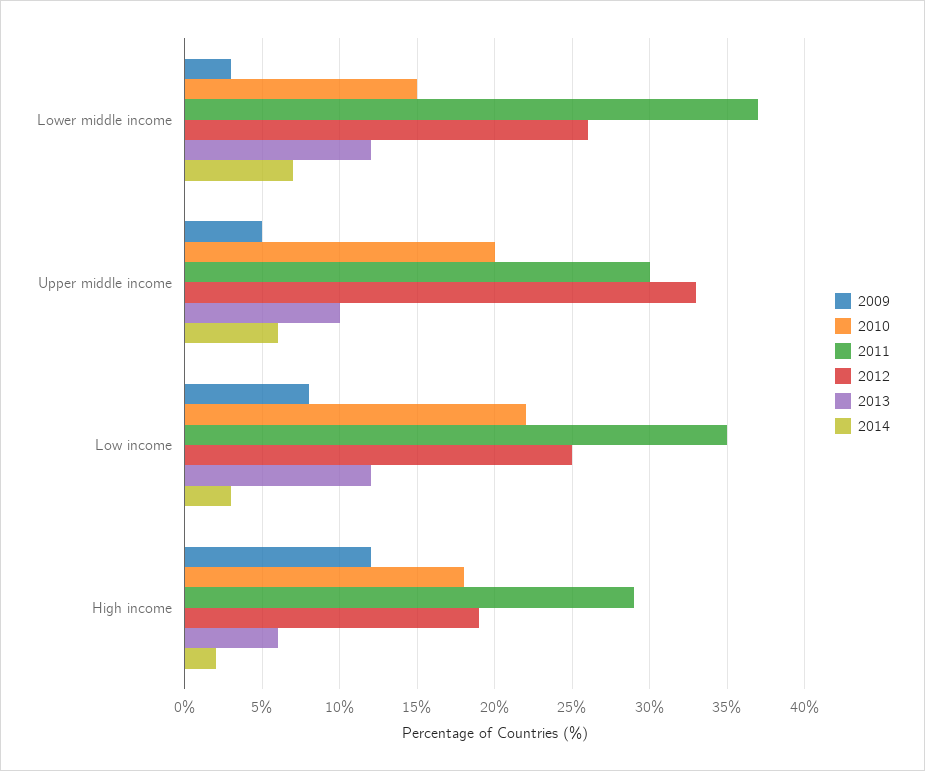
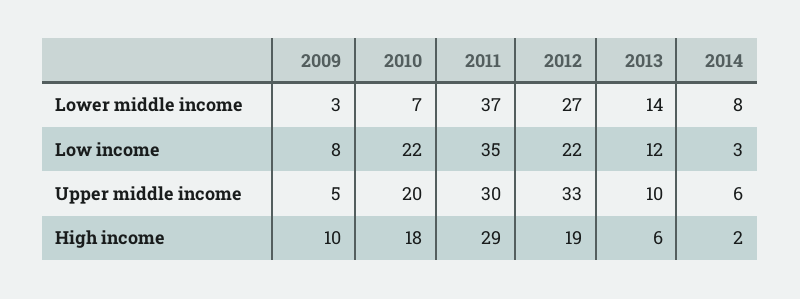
2010, Lower middle income: 15 -> 7
2012, Lower middle income: 26 -> 27
2013, Lower middle income: 12 -> 14
2014, Lower middle income: 7 -> 8
2012, Low income: 25 -> 22
2009, High income: 12 -> 10

